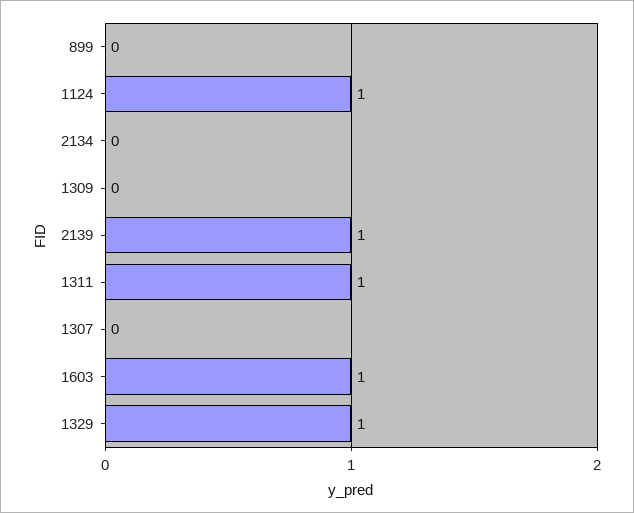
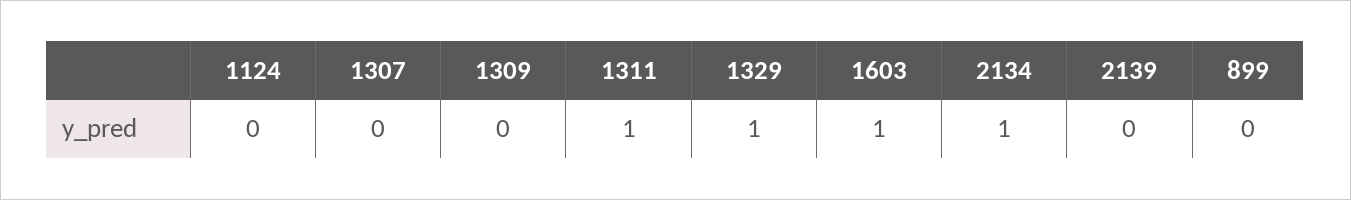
1124: 1 -> 0
2134: 0 -> 1
2139: 1 -> 0

